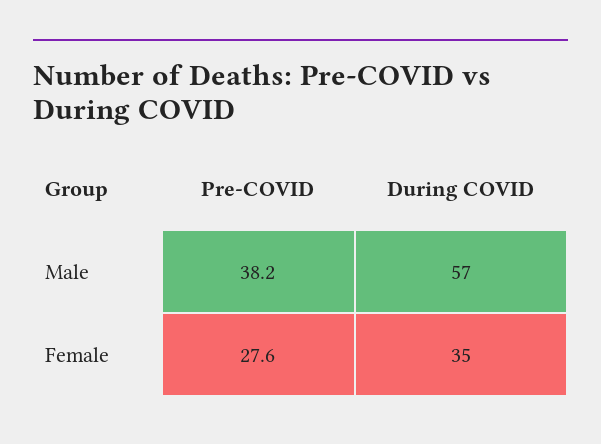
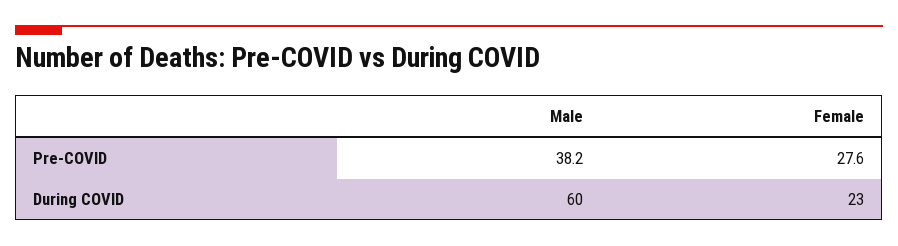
During COVID, Male: 57 -> 60
During COVID, Female: 35 -> 23

